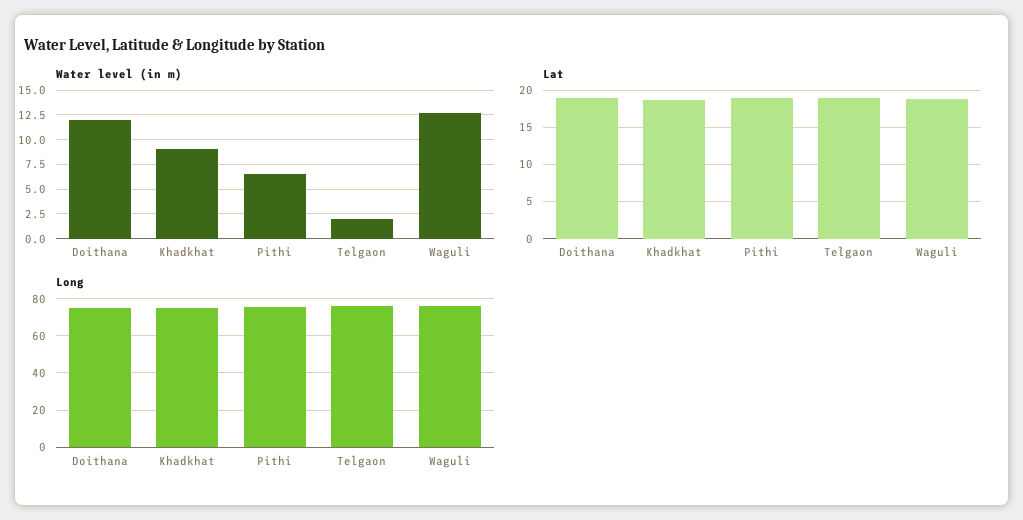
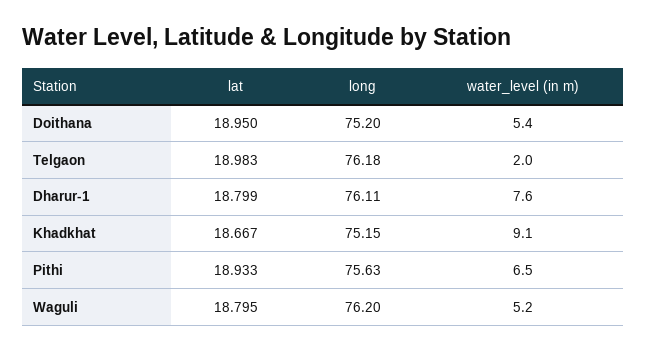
Water level (in m), Doithana: 12.5 -> 5.4
Water level (in m), Waguli: 12.5 -> 5.2
Lat, Dharur-1: none -> 18.799
Long, Dharur-1: none -> 76.11
Water level (in m), Dharur-1: none -> 7.6

